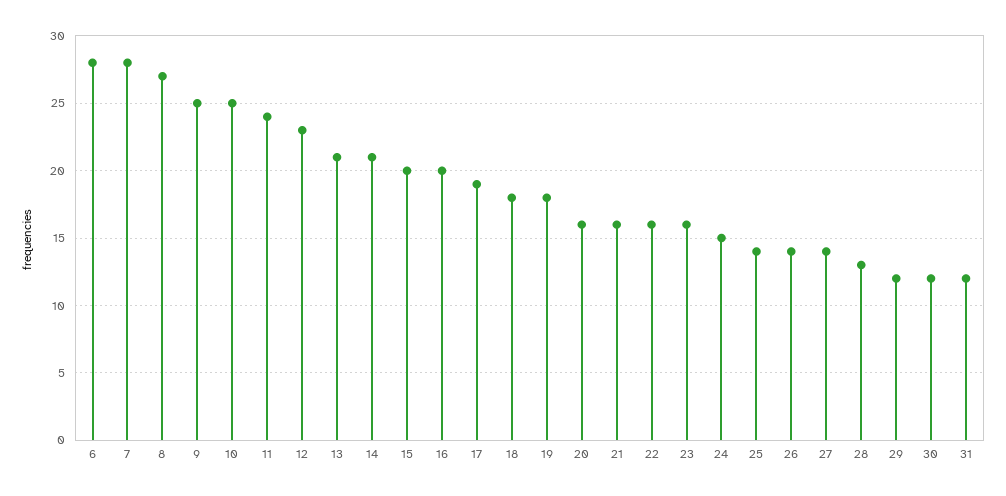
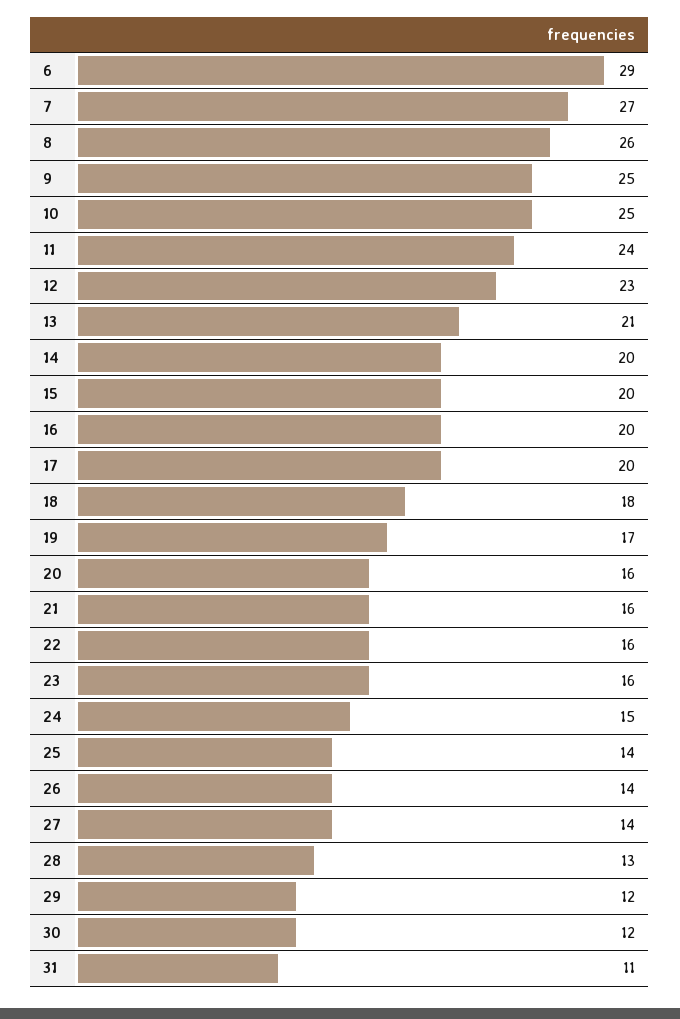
6: 28 -> 29
7: 28 -> 27
8: 27 -> 26
14: 21 -> 20
17: 19 -> 20
19: 18 -> 17
31: 12 -> 11

